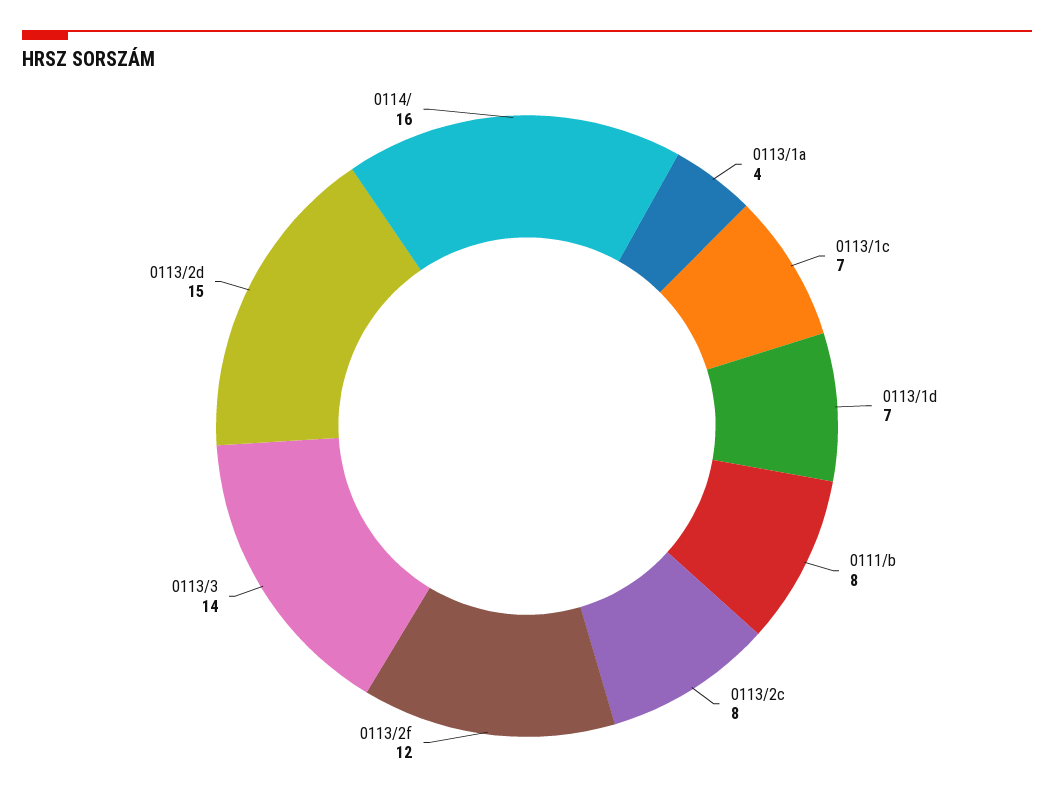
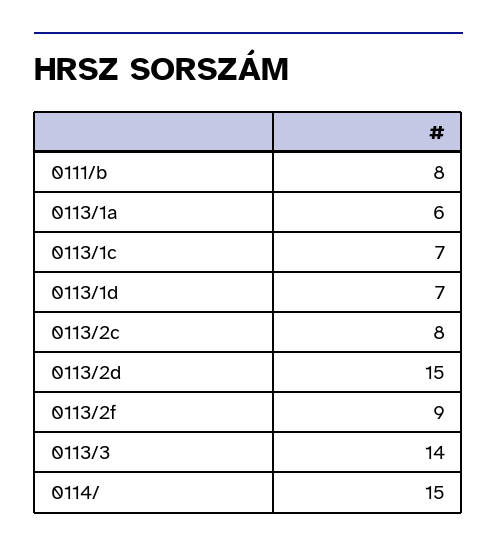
0113/1a: 4 -> 6
0113/2f: 12 -> 9
0114/: 16 -> 15

